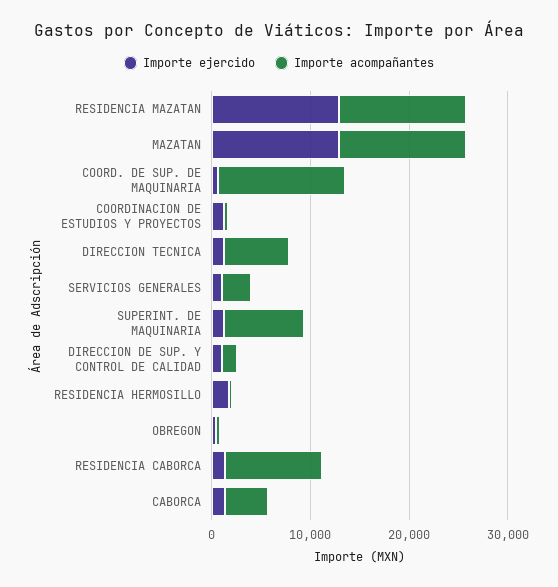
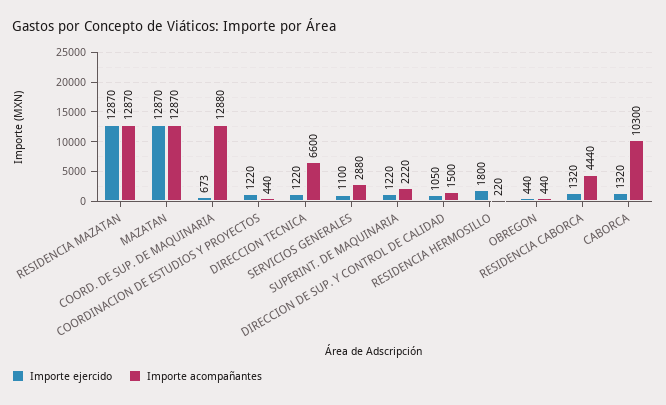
Importe acompañantes, SUPERINT. DE MAQUINARIA: 8000 -> 2220
Importe acompañantes, RESIDENCIA CABORCA: 10000 -> 4440
Importe acompañantes, CABORCA: 4000 -> 10300

